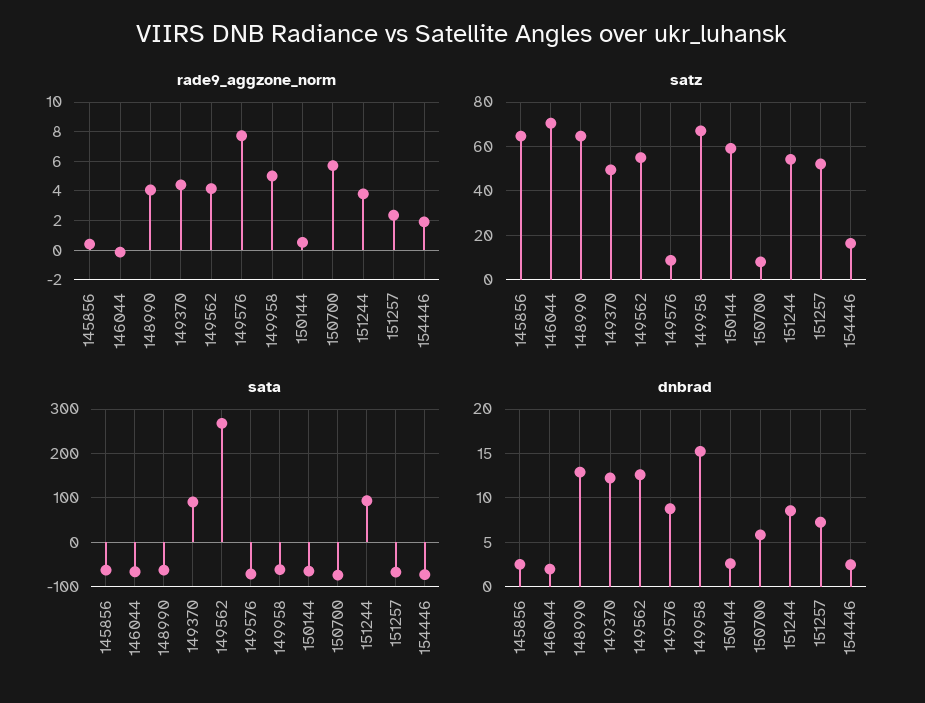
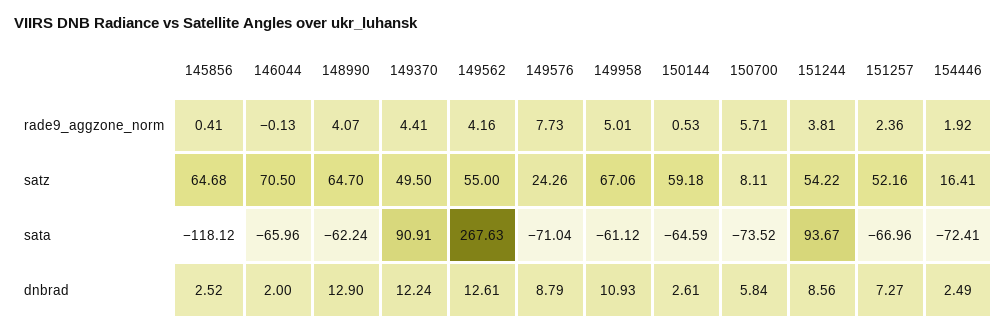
satz, 149576: 10 -> 24.26
sata, 145856: -60 -> -118.12
dnbrad, 149958: 15 -> 10.93

